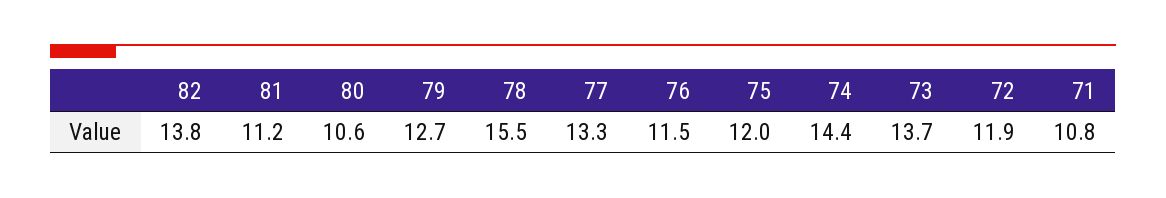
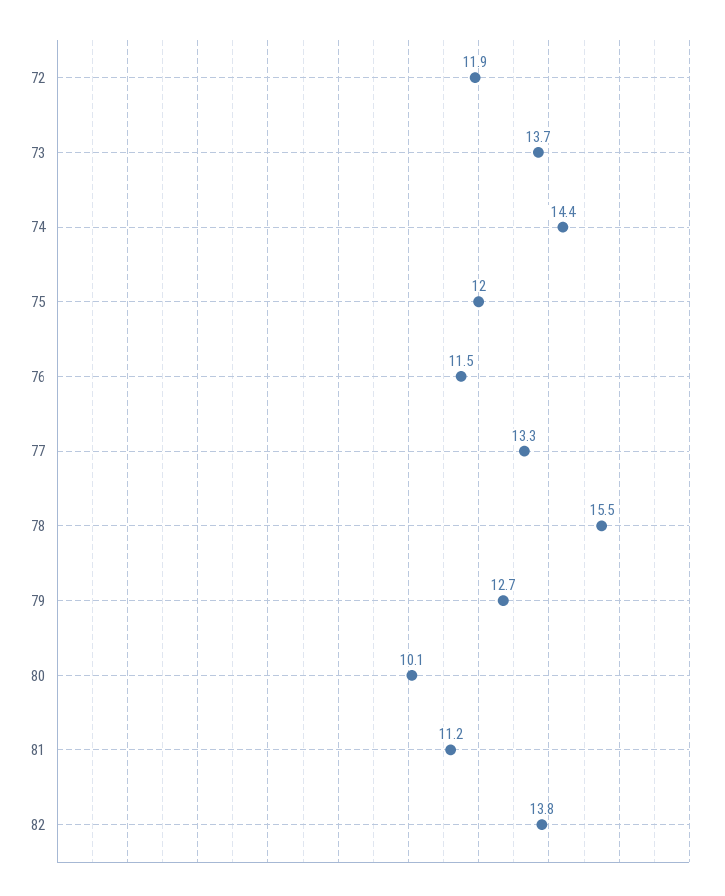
80: 10.6 -> 10.1
71: 10.8 -> none

